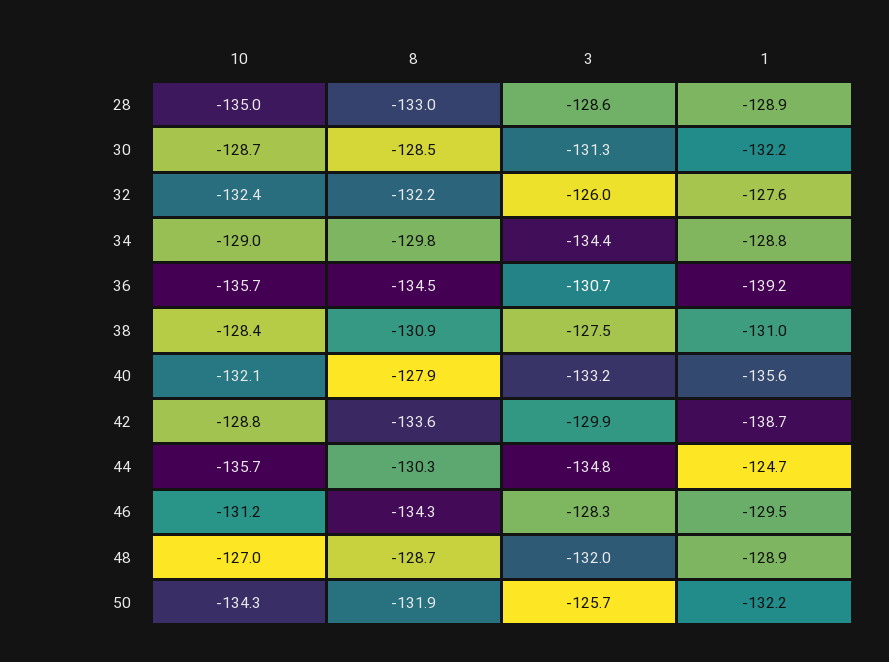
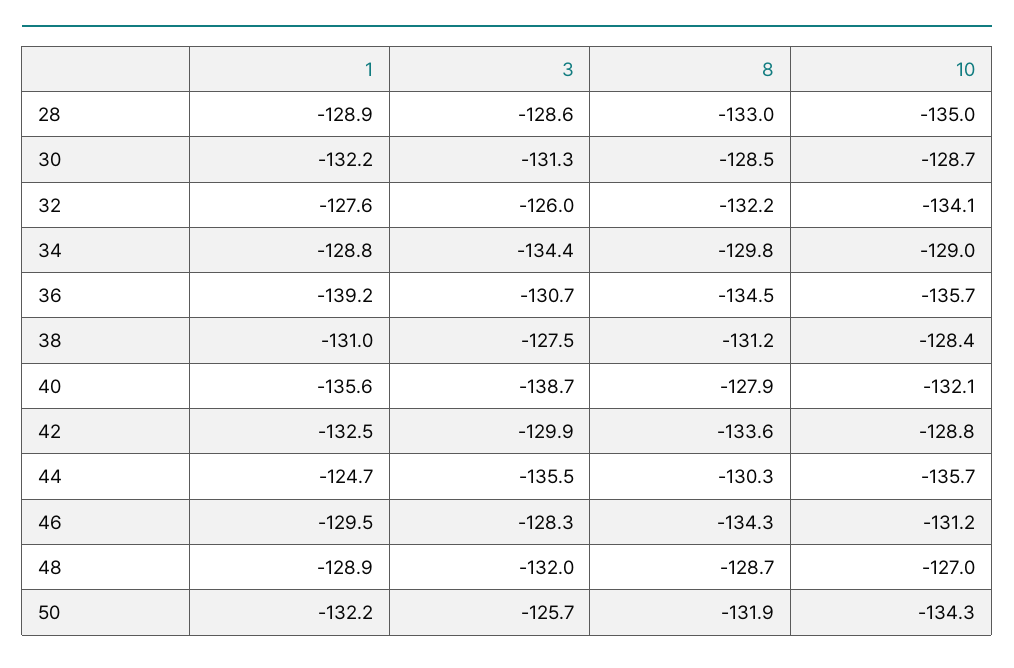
10, 32: -132.4 -> -134.1
8, 38: -130.9 -> -131.2
3, 40: -133.2 -> -138.7
1, 42: -138.7 -> -132.5
3, 44: -134.8 -> -135.5

